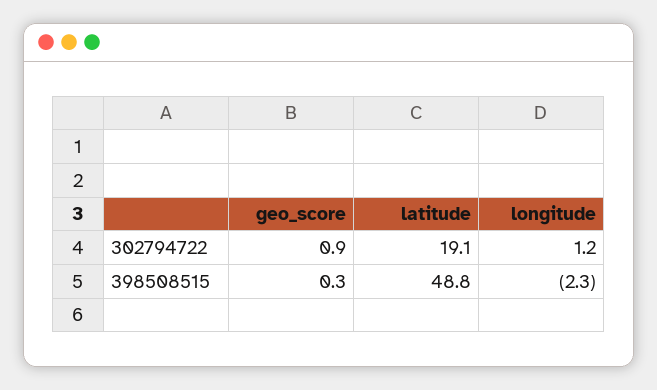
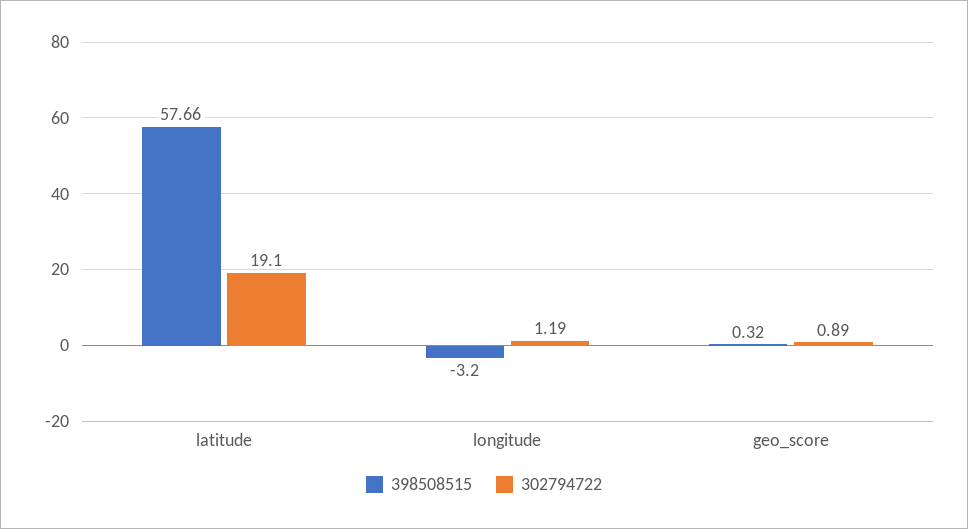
398508515, latitude: 48.8 -> 57.66
398508515, longitude: -2.3 -> -3.2

